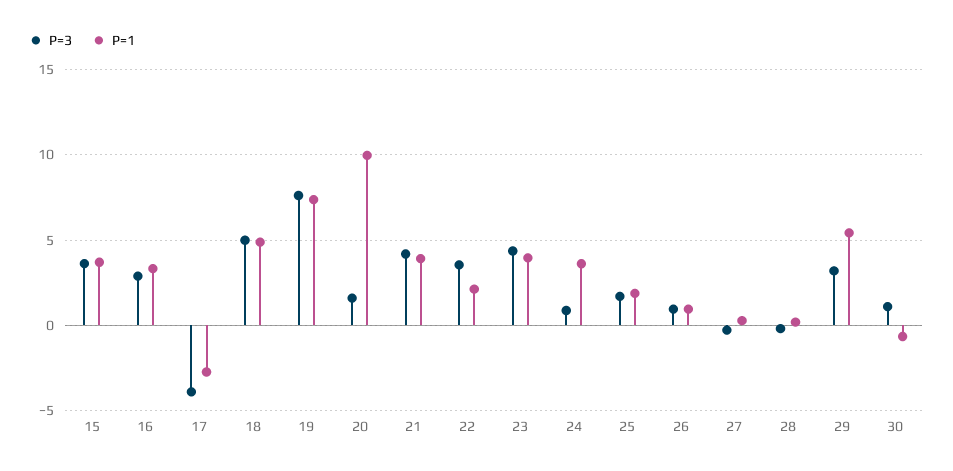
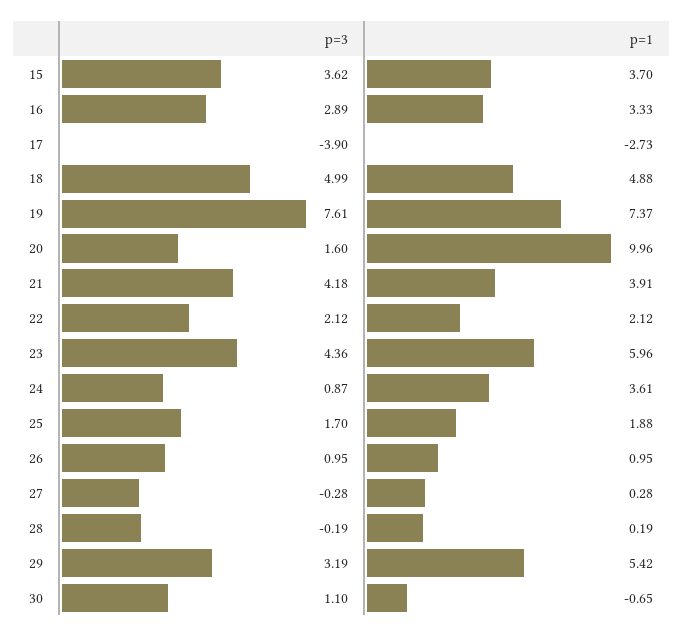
P=3, 22: 3.5 -> 2.12
P=1, 23: 4 -> 5.96

